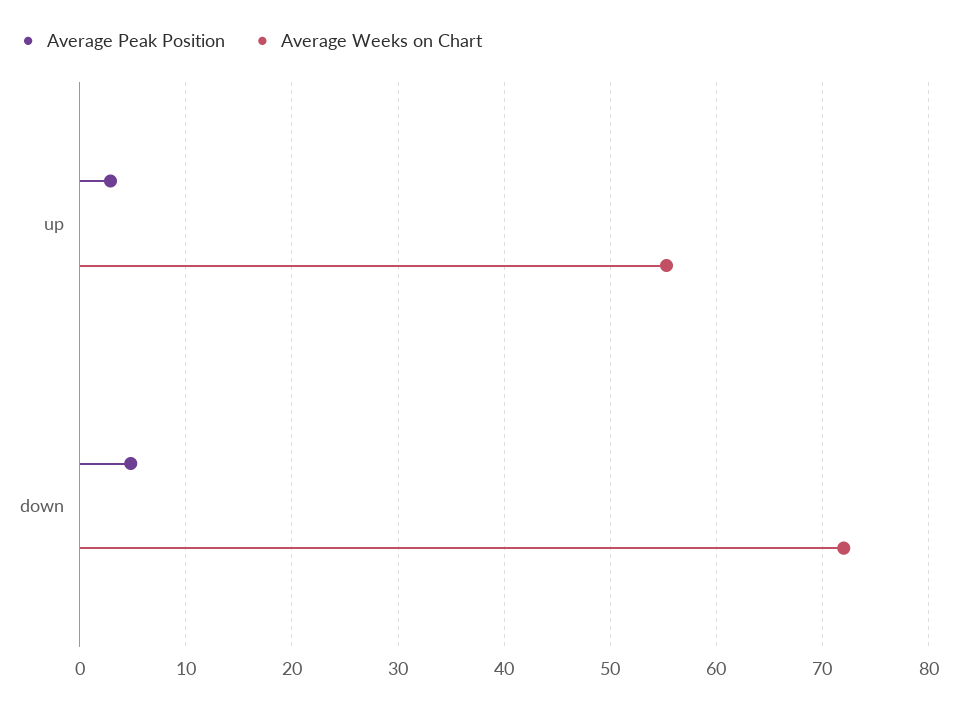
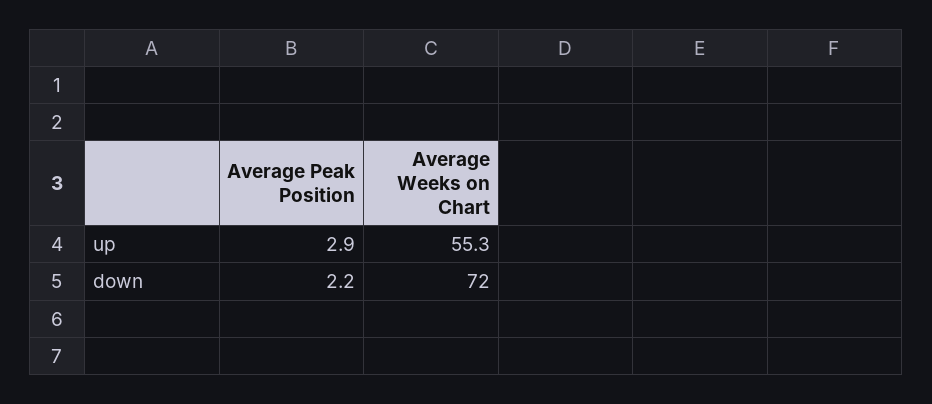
Average Peak Position, down: 5 -> 2.2

